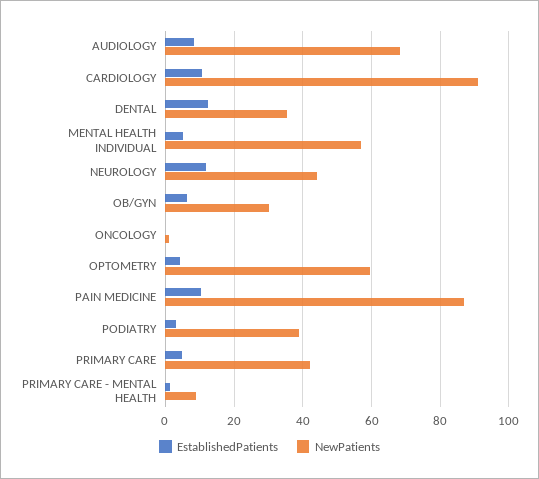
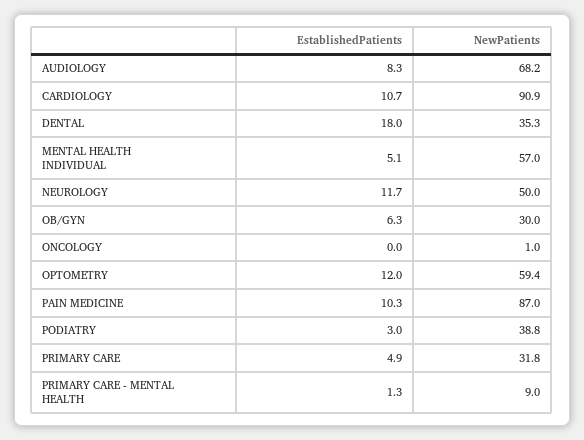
EstablishedPatients, DENTAL: 12 -> 18
NewPatients, NEUROLOGY: 44 -> 50
EstablishedPatients, OPTOMETRY: 4 -> 12
NewPatients, PRIMARY CARE: 42 -> 31.8

